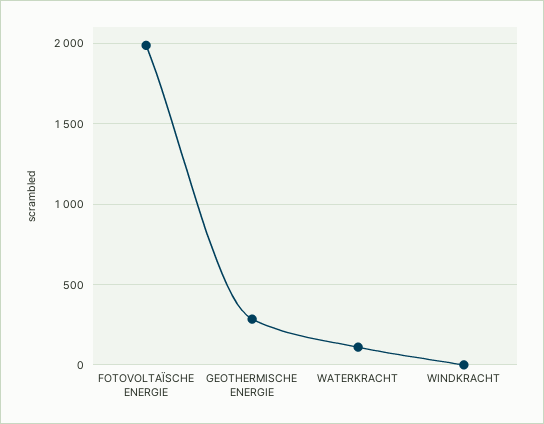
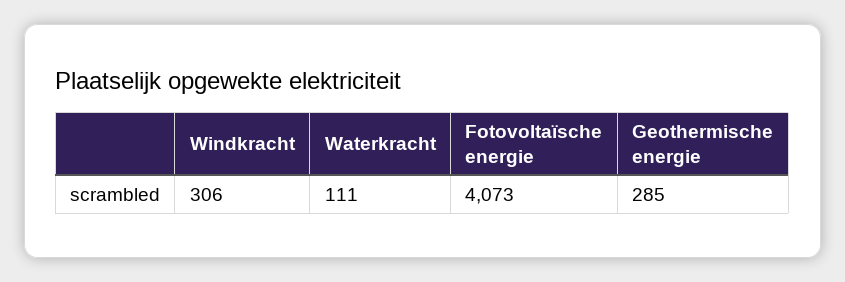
FOTOVOLTAÏSCHE ENERGIE: 2000 -> 4073
WINDKRACHT: 0 -> 306

